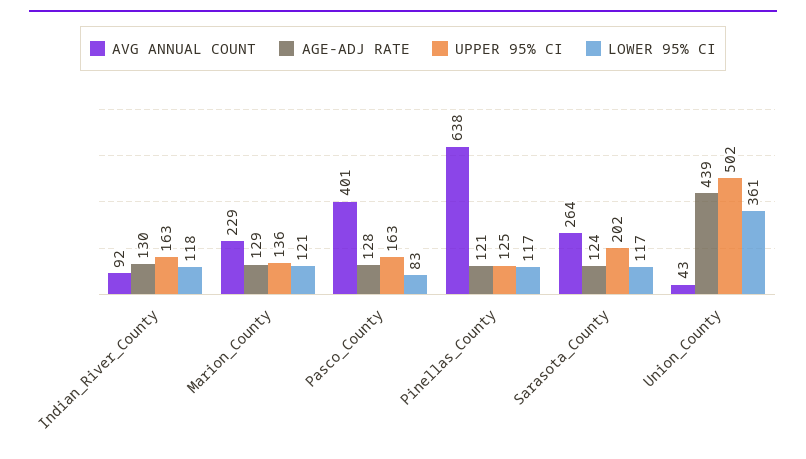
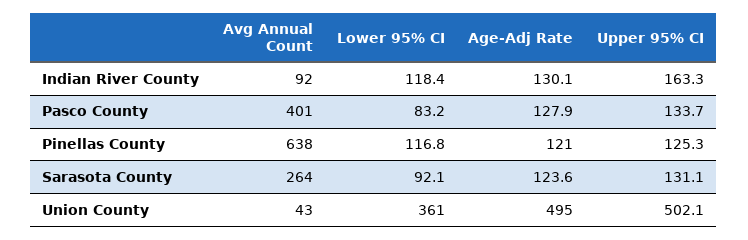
AVG ANNUAL COUNT, Marion_County: 229 -> none
AGE-ADJ RATE, Marion_County: 129 -> none
UPPER 95% CI, Marion_County: 136 -> none
LOWER 95% CI, Marion_County: 121 -> none
UPPER 95% CI, Pasco_County: 163 -> 133.7
UPPER 95% CI, Sarasota_County: 202 -> 131.1
LOWER 95% CI, Sarasota_County: 117 -> 92.1
AGE-ADJ RATE, Union_County: 439 -> 495

